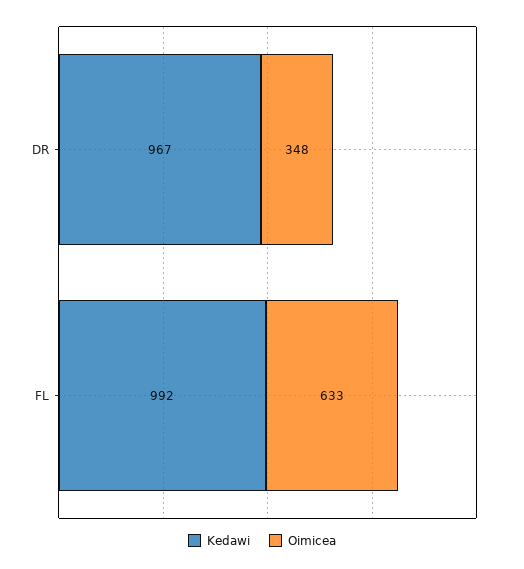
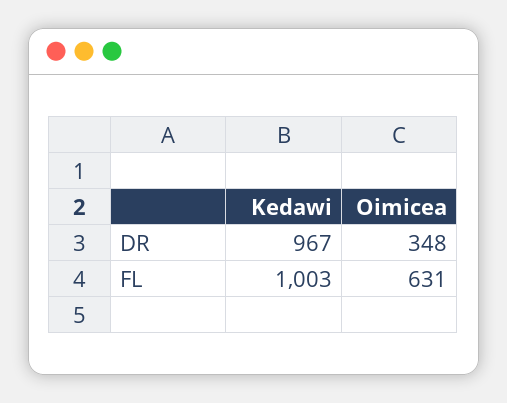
Kedawi, FL: 992 -> 1003
Oimicea, FL: 633 -> 631

